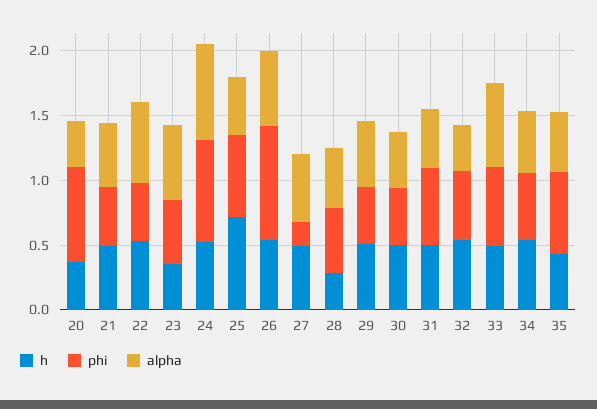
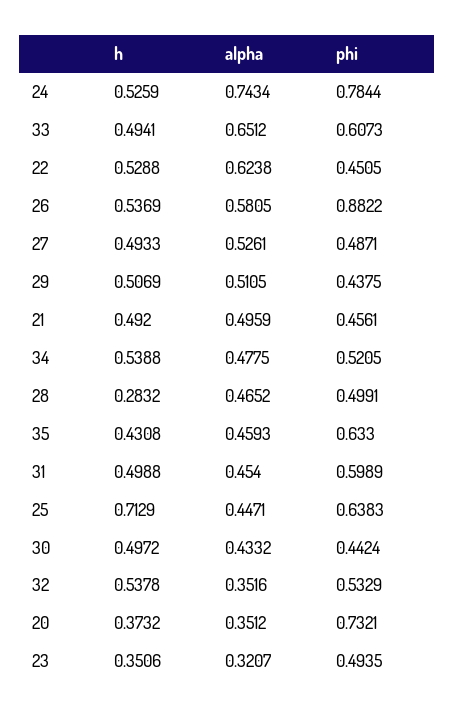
alpha, 23: 0.6 -> 0.3207
phi, 27: 0.2 -> 0.4871

